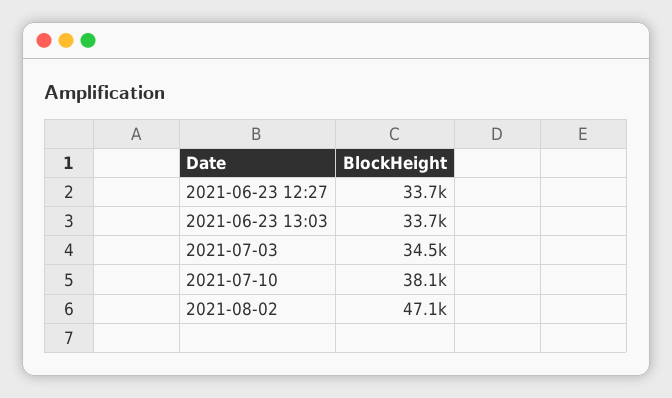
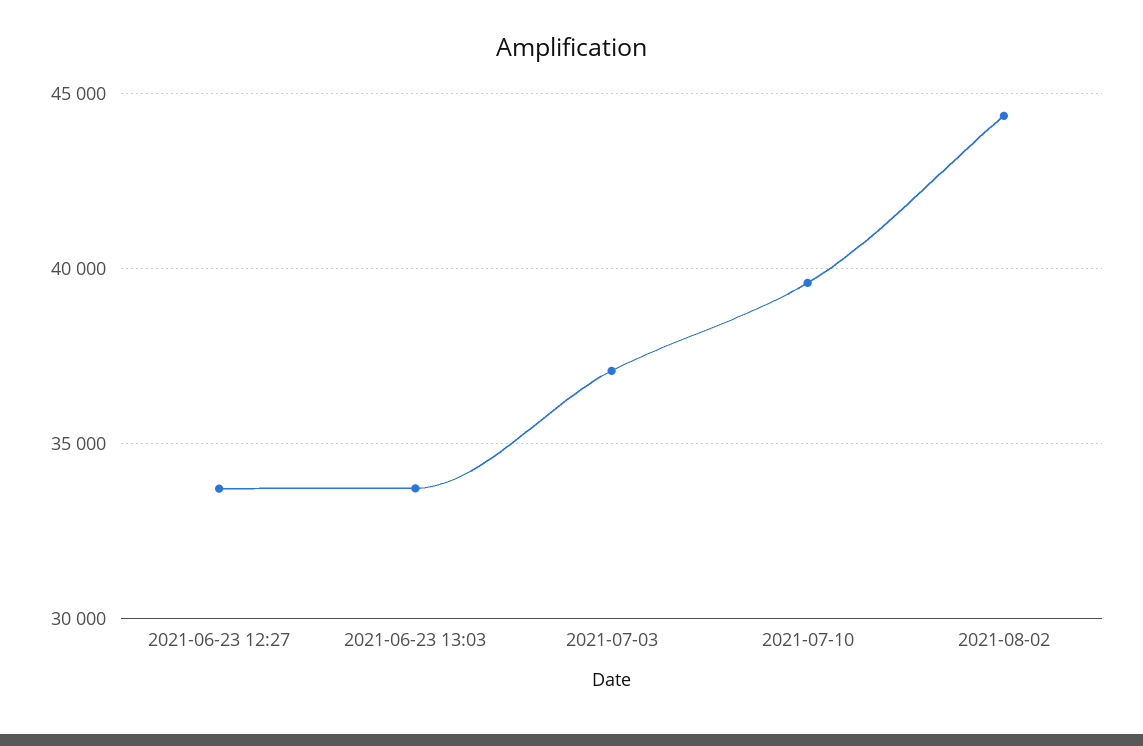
2021-07-03: 34500 -> 37000
2021-07-10: 38100 -> 39500
2021-08-02: 47100 -> 44500

